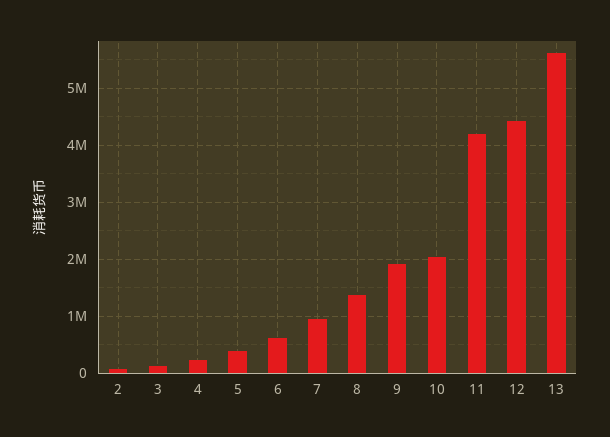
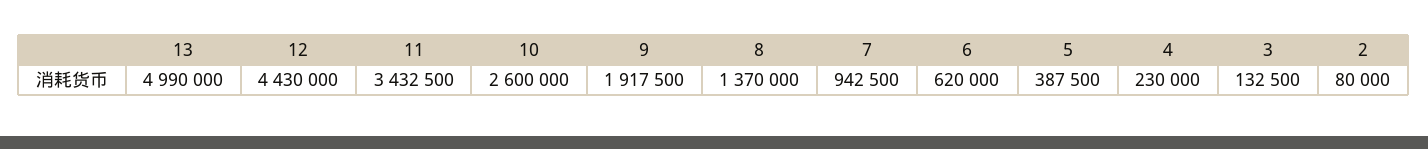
10: 2000000 -> 2600000
11: 4200000 -> 3432500
13: 5600000 -> 4990000

